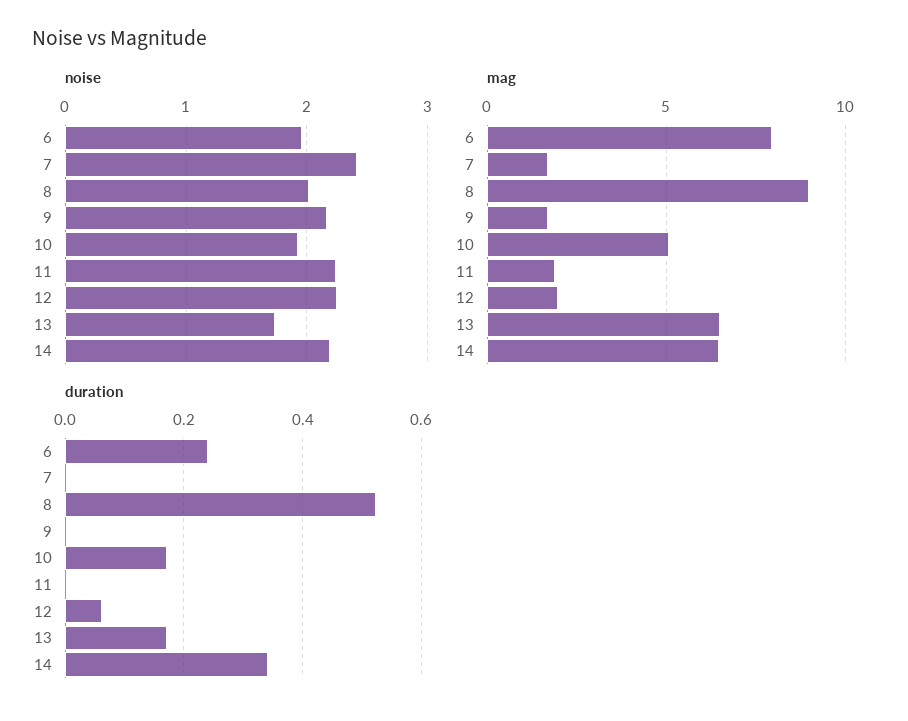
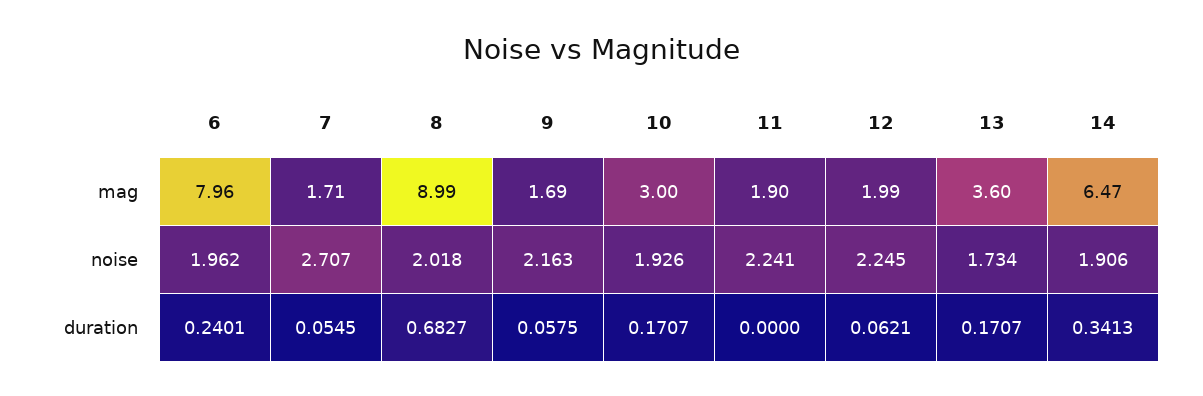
noise, 7: 2.4 -> 2.707
noise, 14: 2.2 -> 1.906
mag, 10: 5 -> 3
mag, 13: 6.5 -> 3.6
duration, 7: 0 -> 0.0545
duration, 8: 0.52 -> 0.6827
duration, 9: 0 -> 0.0575

